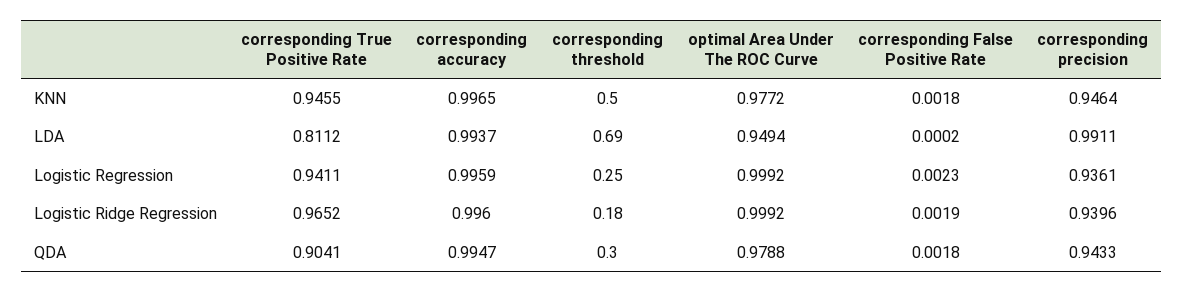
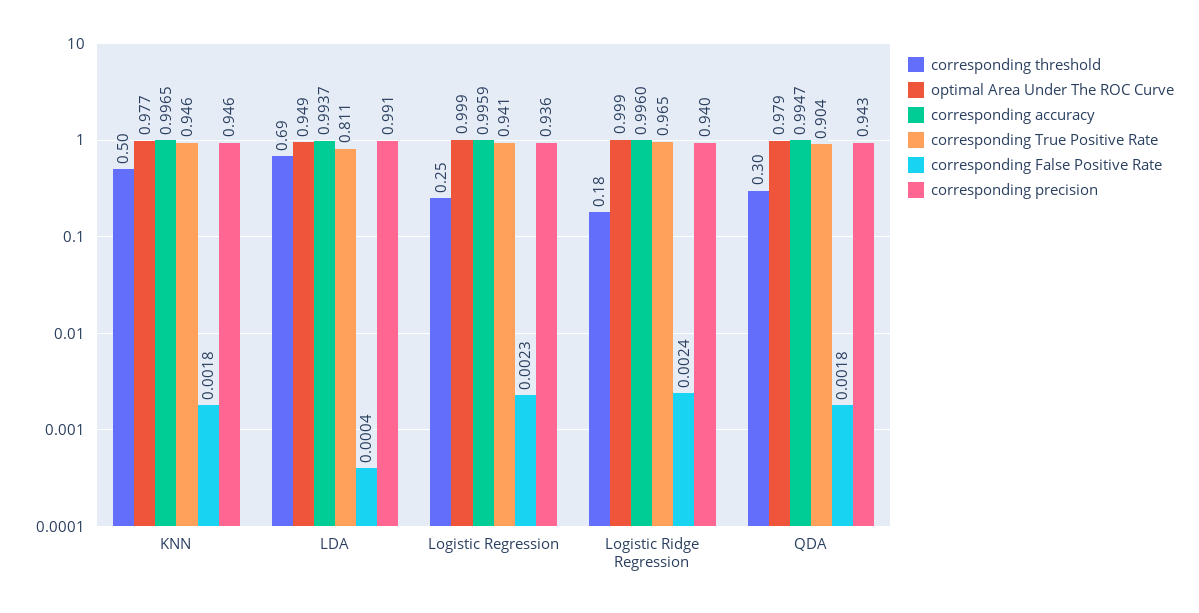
corresponding False Positive Rate, LDA: 0.0002 -> 0.0004
corresponding False Positive Rate, Logistic Ridge Regression: 0.0019 -> 0.0024

